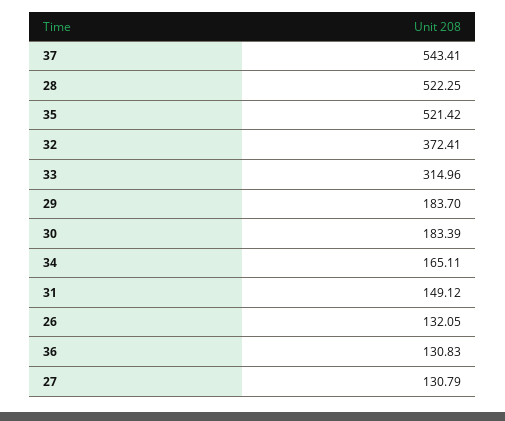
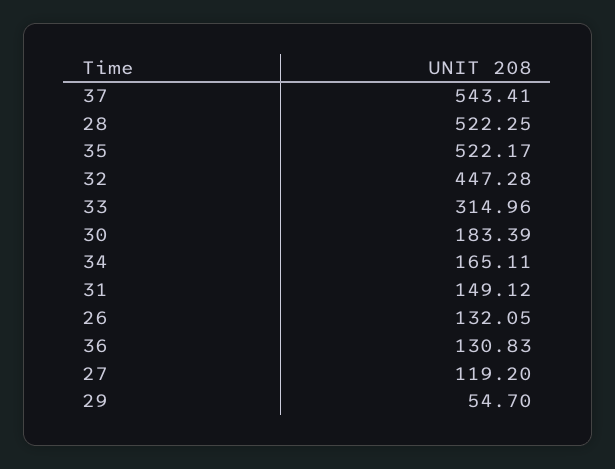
35: 521.42 -> 522.17
32: 372.41 -> 447.28
29: 183.7 -> 54.7
27: 130.79 -> 119.2

